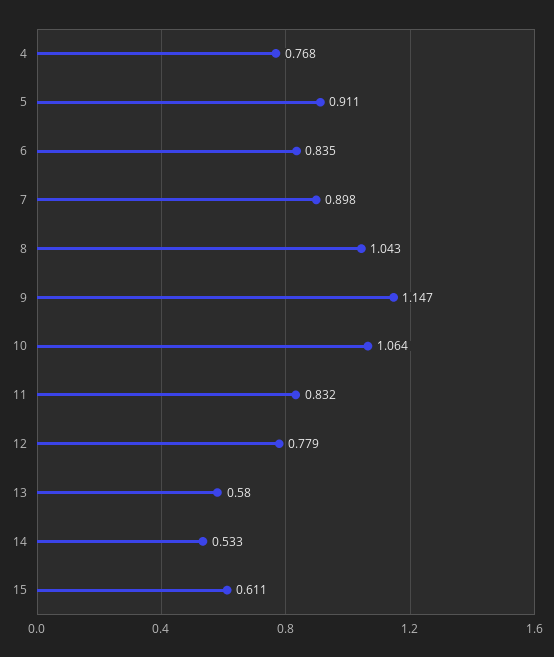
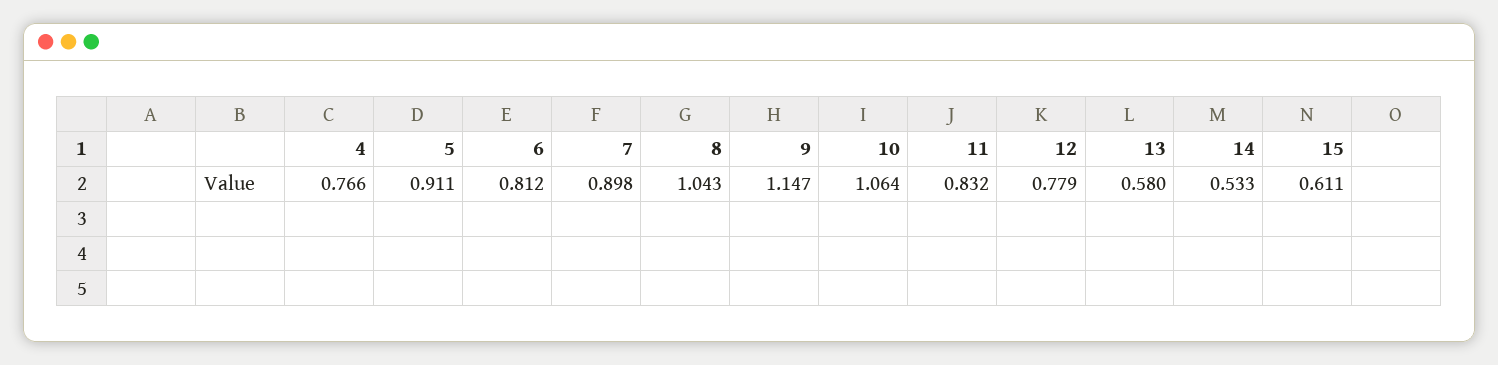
4: 0.768 -> 0.766
6: 0.835 -> 0.812

